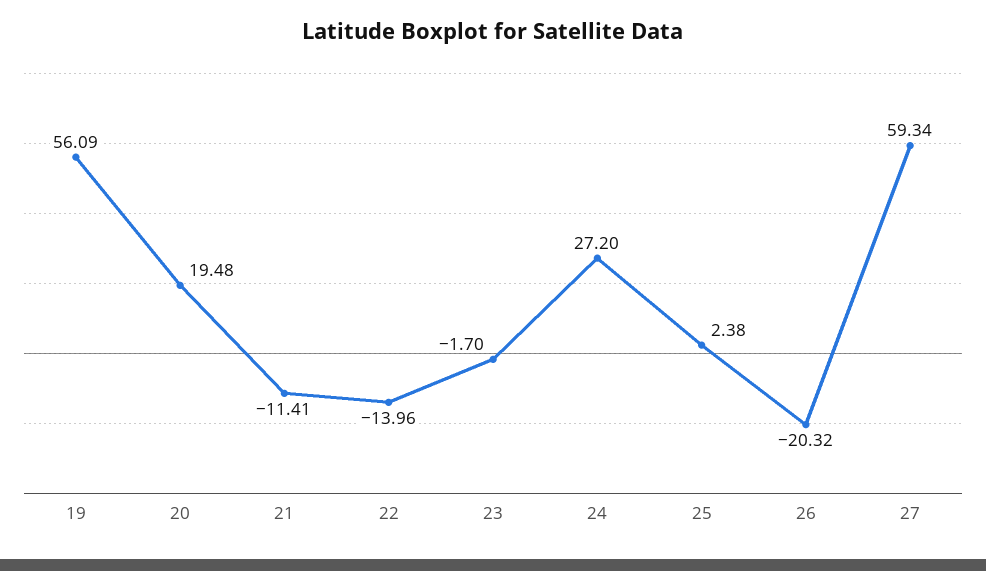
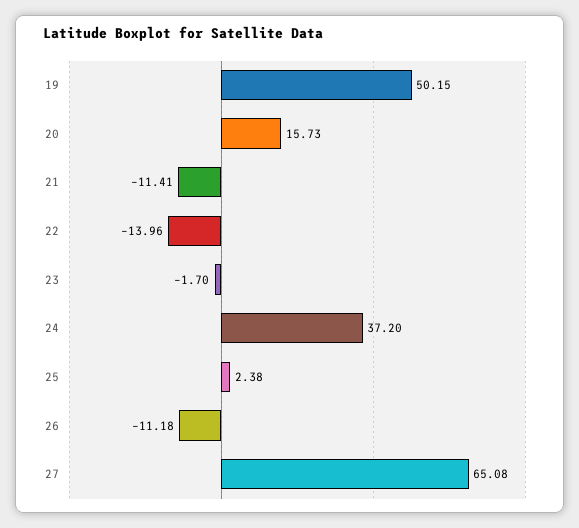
19: 56.09 -> 50.15
20: 19.48 -> 15.73
24: 27.2 -> 37.2
26: -20.32 -> -11.18
27: 59.34 -> 65.08

